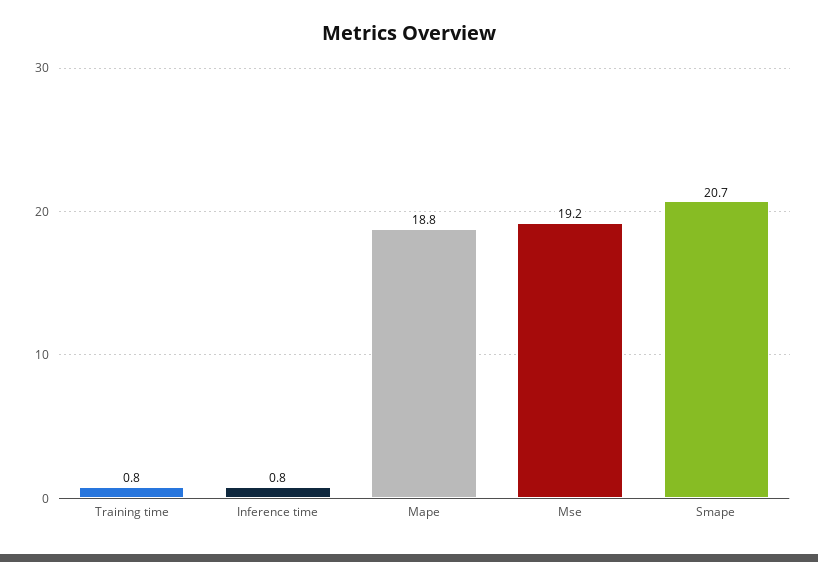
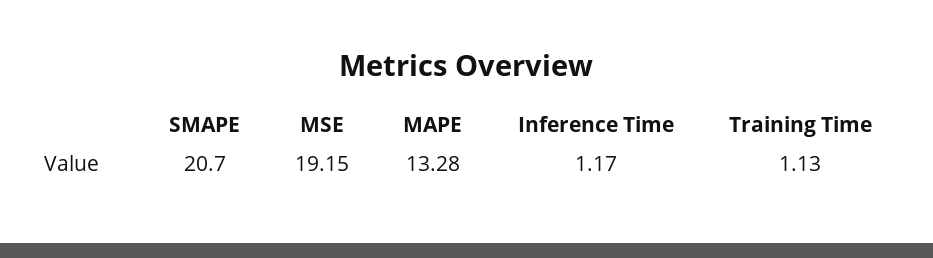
Training time: 0.8 -> 1.13
Inference time: 0.8 -> 1.17
Mape: 18.8 -> 13.28

